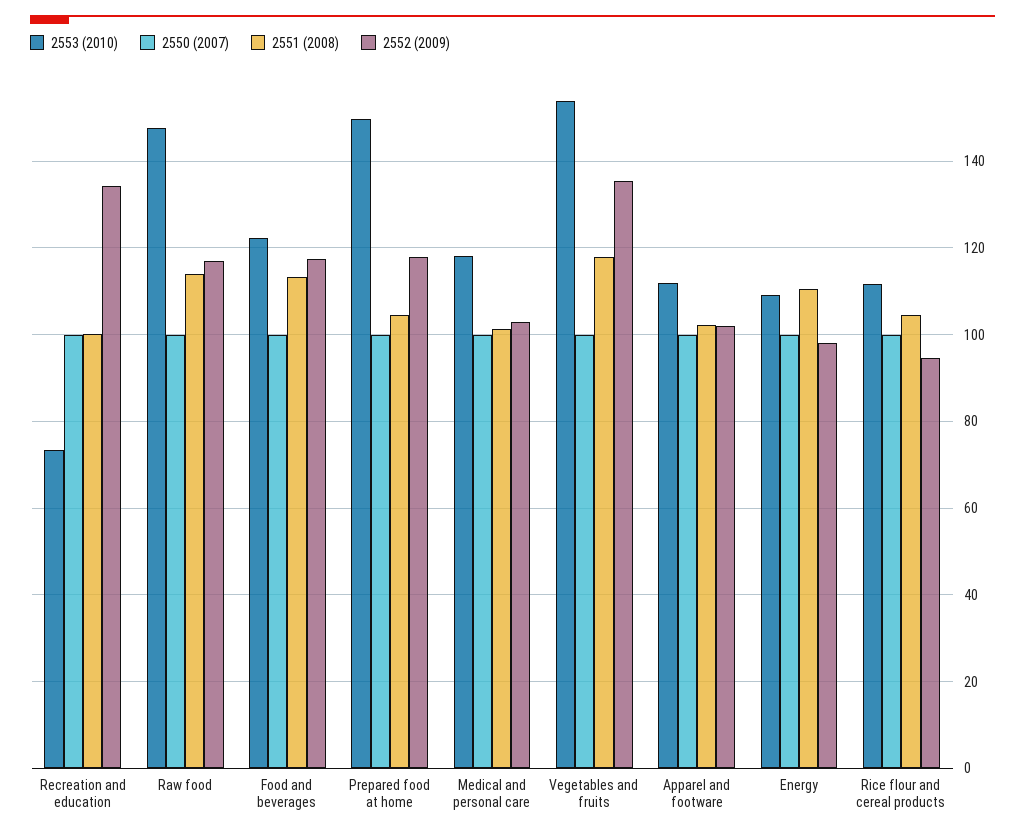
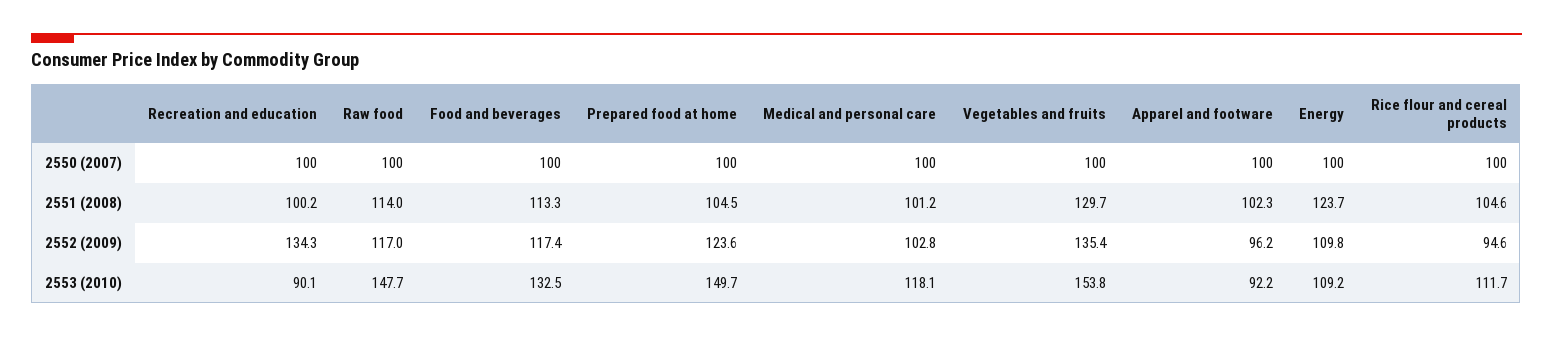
2553 (2010), Recreation and education: 74 -> 90.1
2553 (2010), Food and beverages: 122 -> 132.5
2552 (2009), Prepared food at home: 118 -> 123.6
2551 (2008), Vegetables and fruits: 118 -> 129.7
2553 (2010), Apparel and footware: 112 -> 92.2
2552 (2009), Apparel and footware: 102 -> 96.2
2551 (2008), Energy: 110 -> 123.7
2552 (2009), Energy: 98 -> 109.8

